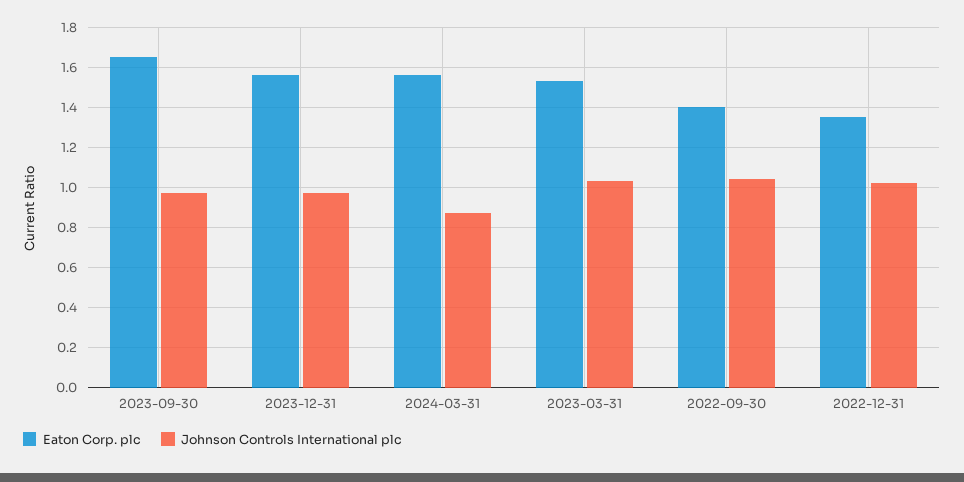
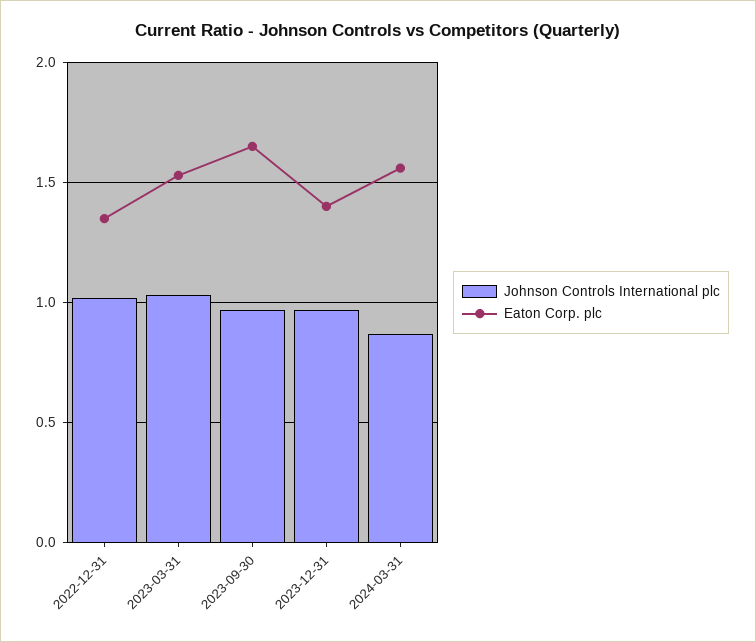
Eaton Corp. plc, 2023-12-31: 1.55 -> 1.4
Eaton Corp. plc, 2022-09-30: 1.4 -> none
Johnson Controls International plc, 2022-09-30: 1.05 -> none

